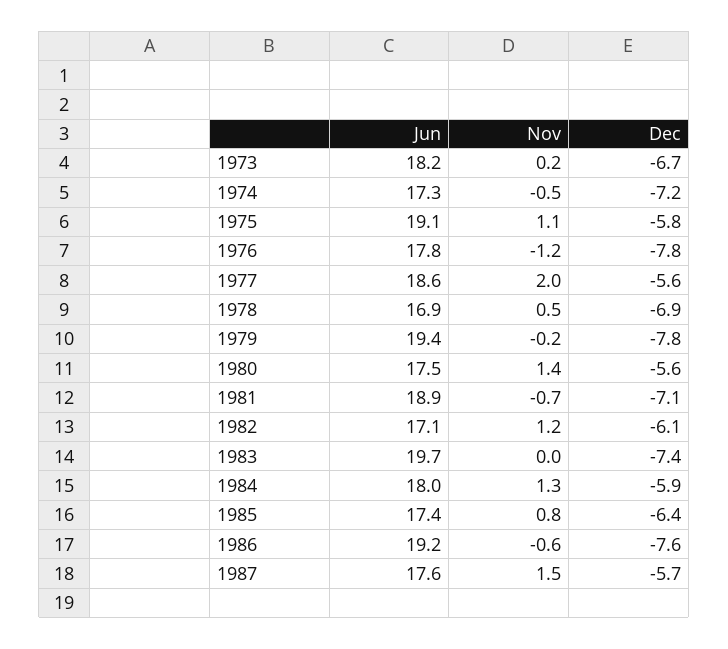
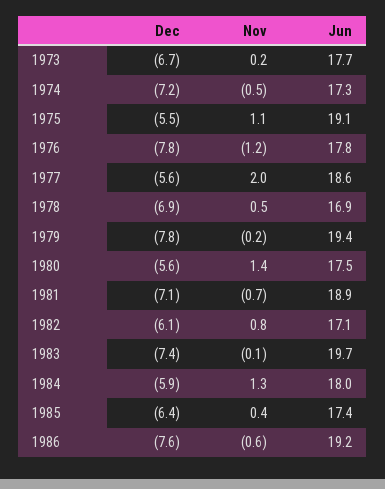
Jun, 1973: 18.2 -> 17.7
Dec, 1975: -5.8 -> -5.5
Nov, 1982: 1.2 -> 0.8
Nov, 1983: 0 -> -0.1
Nov, 1985: 0.8 -> 0.4
Jun, 1987: 17.6 -> none
Nov, 1987: 1.5 -> none
Dec, 1987: -5.7 -> none

